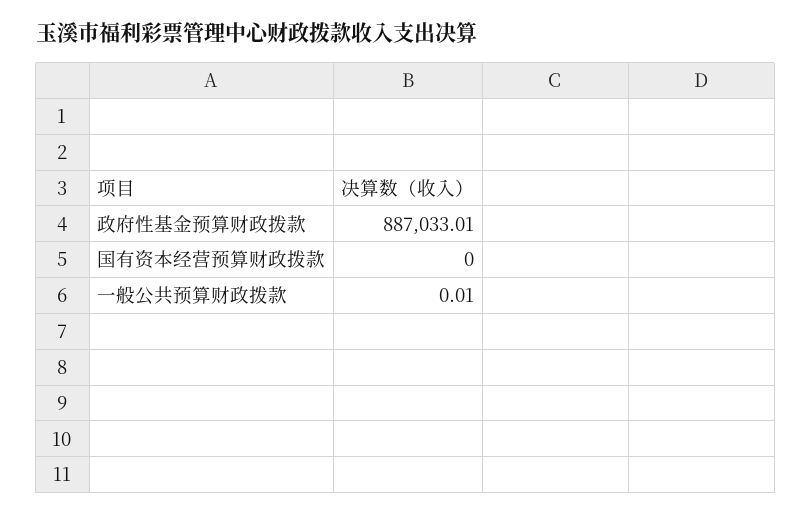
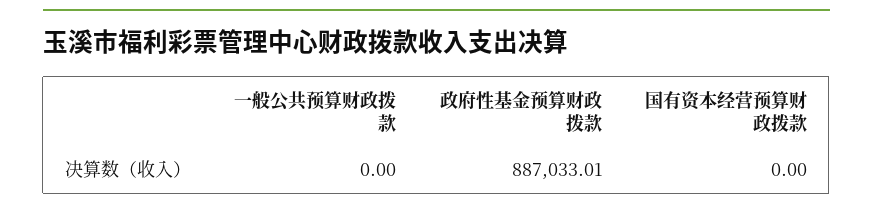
一般公共预算财政拨款: 0.01 -> 0

